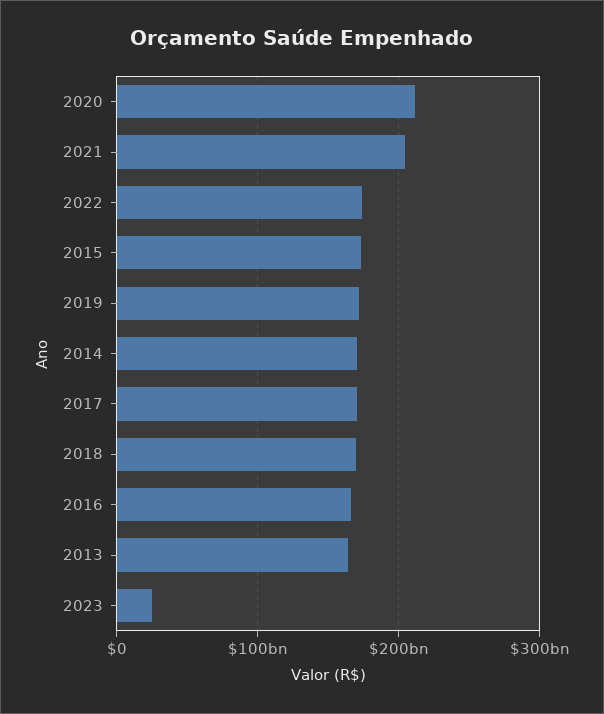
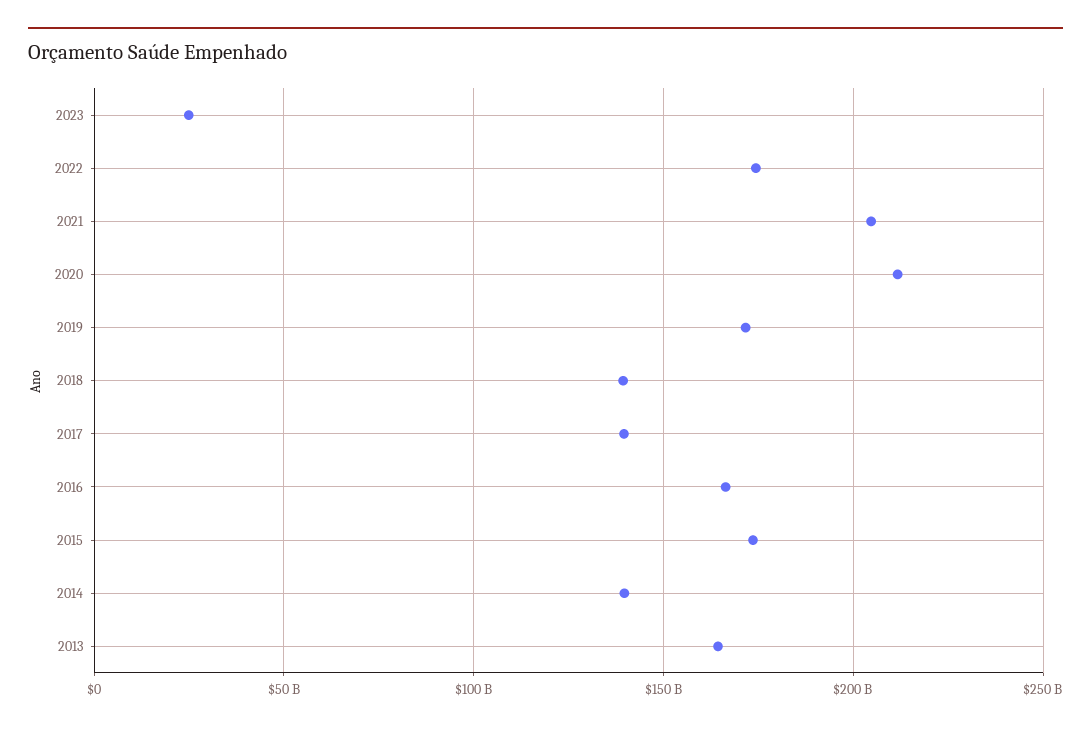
2014: 170000000000 -> 140000000000
2017: 170000000000 -> 140000000000
2018: 170000000000 -> 140000000000

